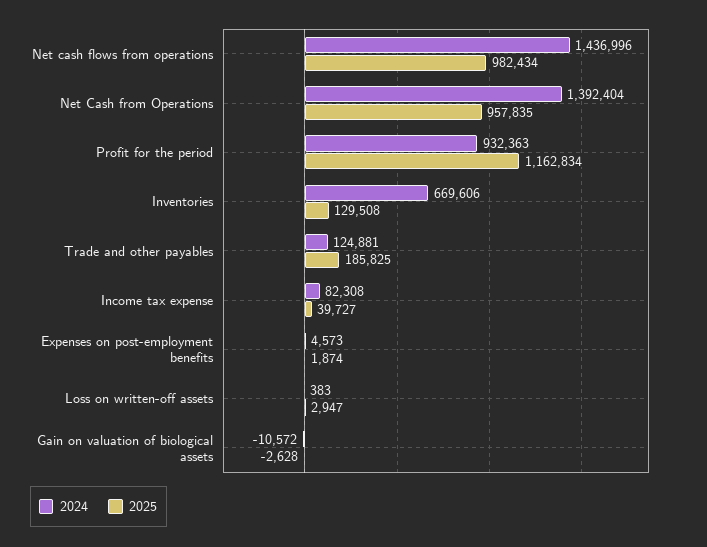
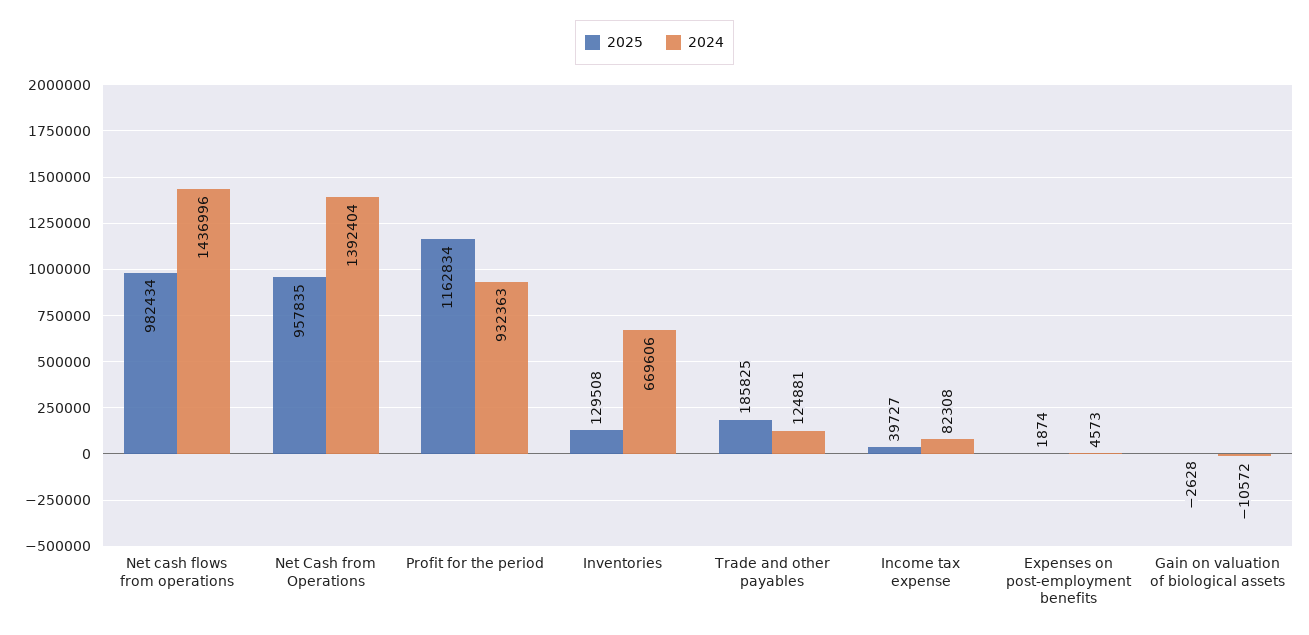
2024, Loss on written-off assets: 383 -> none
2025, Loss on written-off assets: 2947 -> none

